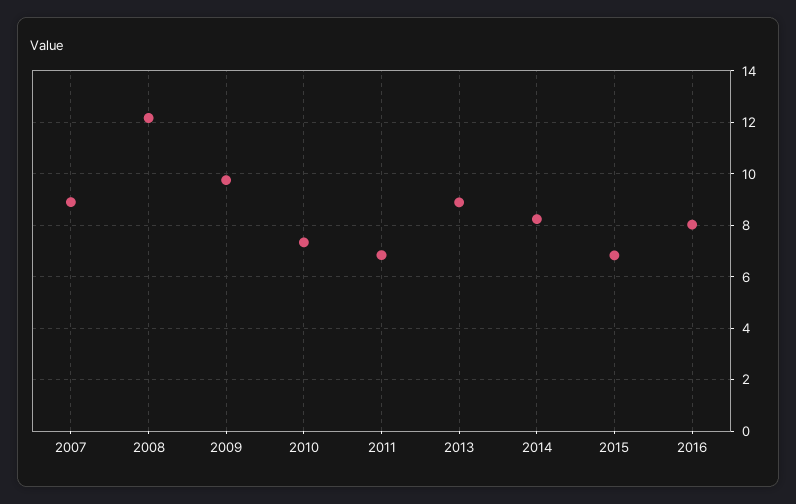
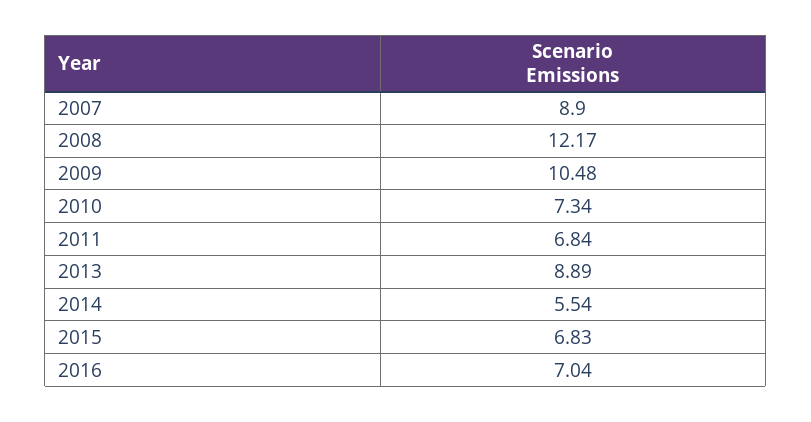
2009: 9.75 -> 10.48
2014: 8.25 -> 5.54
2016: 8 -> 7.04

